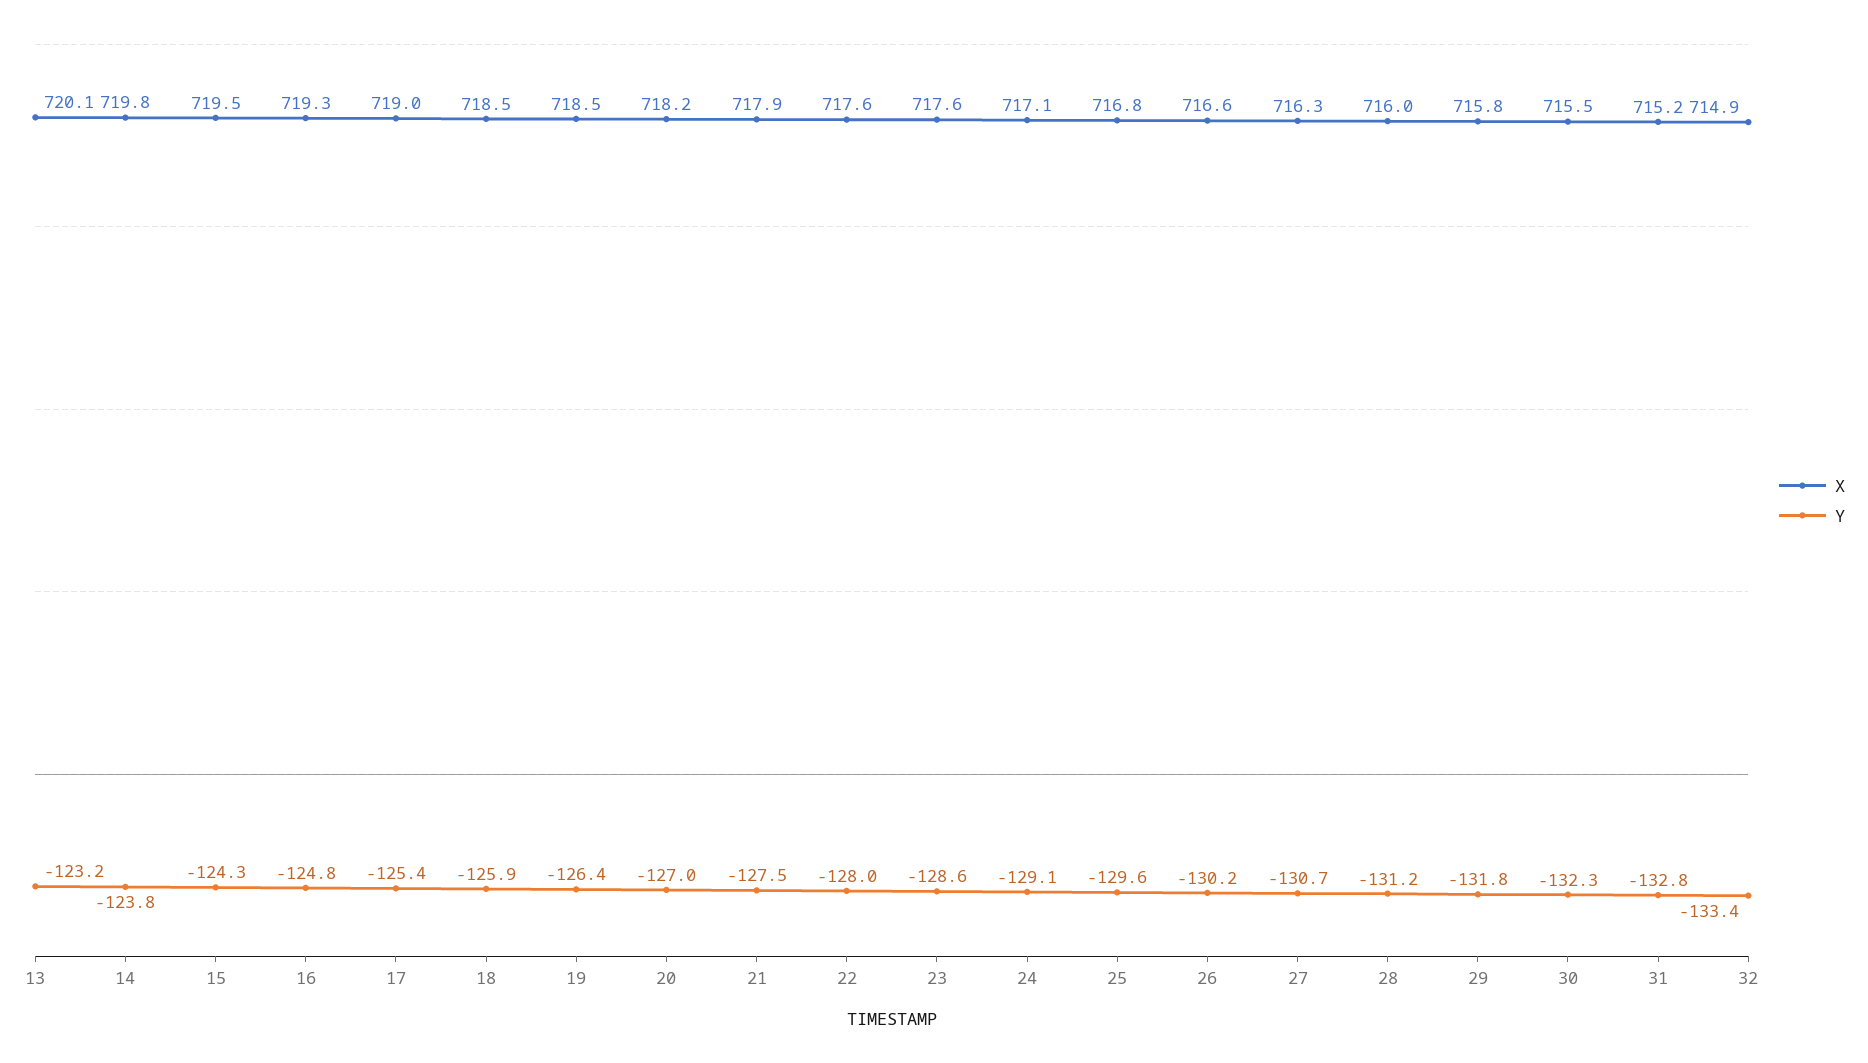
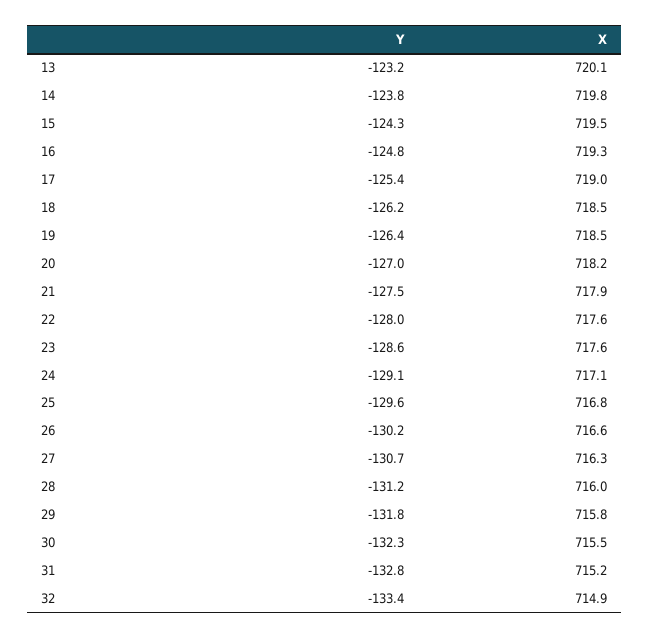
Y, 18: -125.9 -> -126.2

